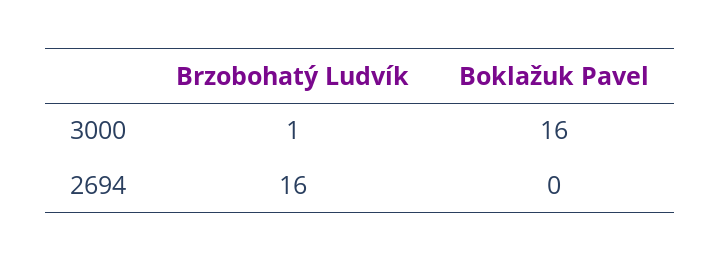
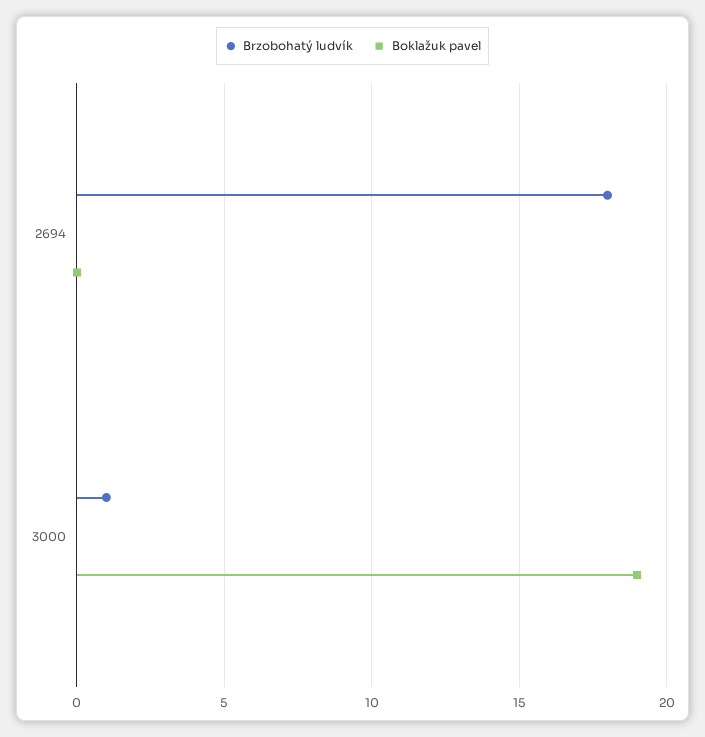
Boklažuk Pavel, 3000: 16 -> 19
Brzobohatý Ludvík, 2694: 16 -> 18

